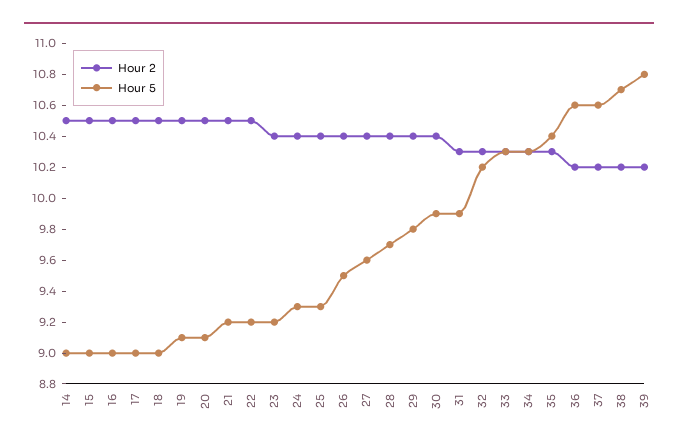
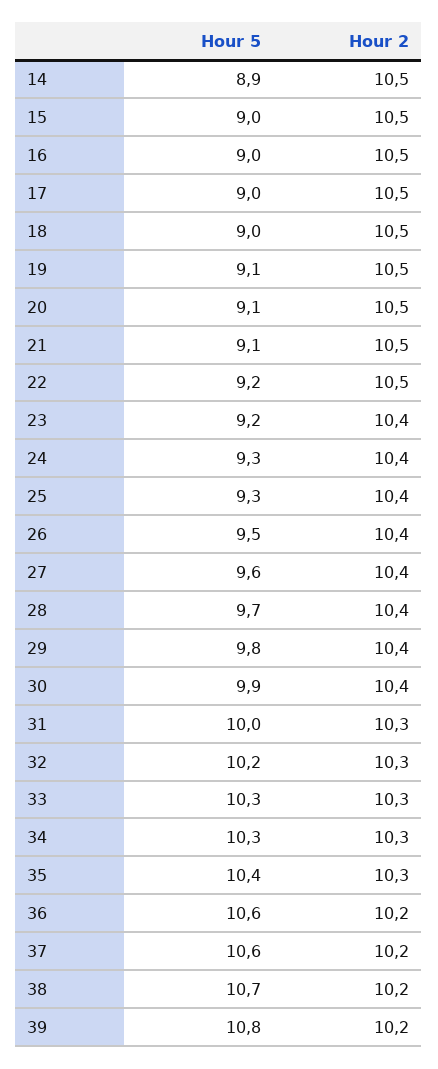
Hour 5, 14: 9 -> 8.9
Hour 5, 21: 9.2 -> 9.1
Hour 5, 31: 9.9 -> 10

